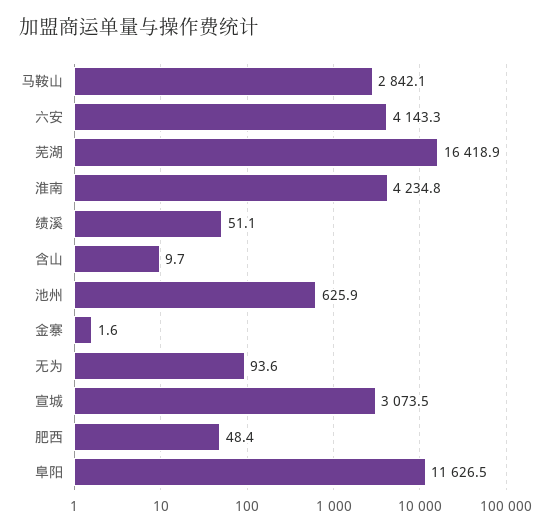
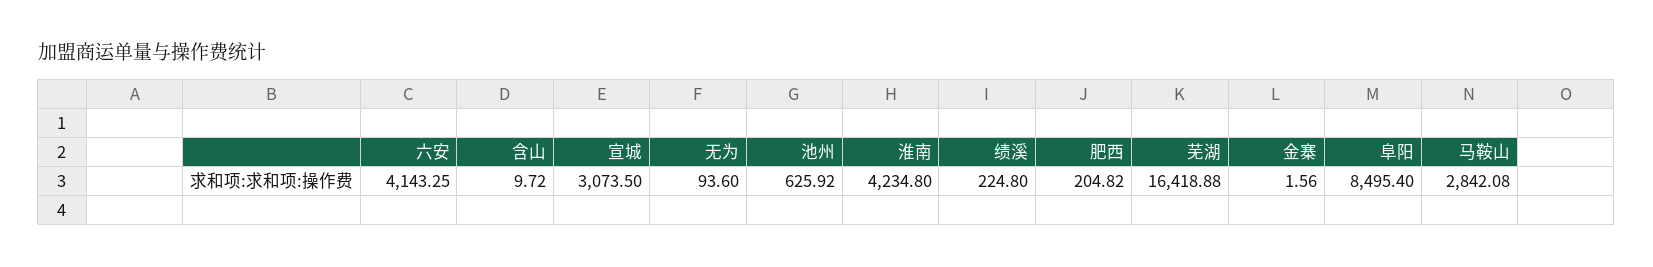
绩溪: 51.1 -> 224.8
肥西: 48.4 -> 204.82
阜阳: 11626.5 -> 8495.4

